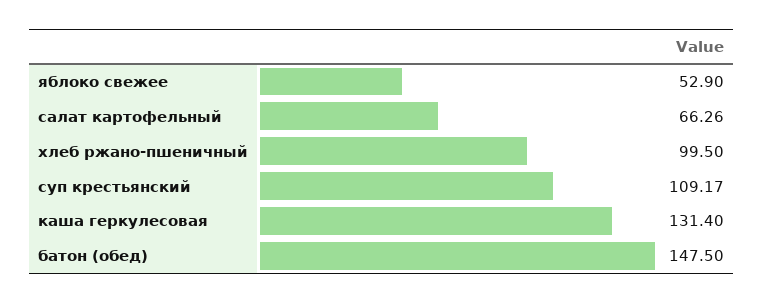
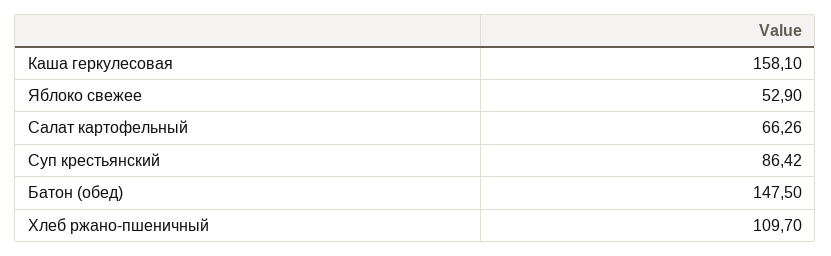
хлеб ржано-пшеничный: 99.5 -> 109.7
суп крестьянский: 109.17 -> 86.42
каша геркулесовая: 131.4 -> 158.1

